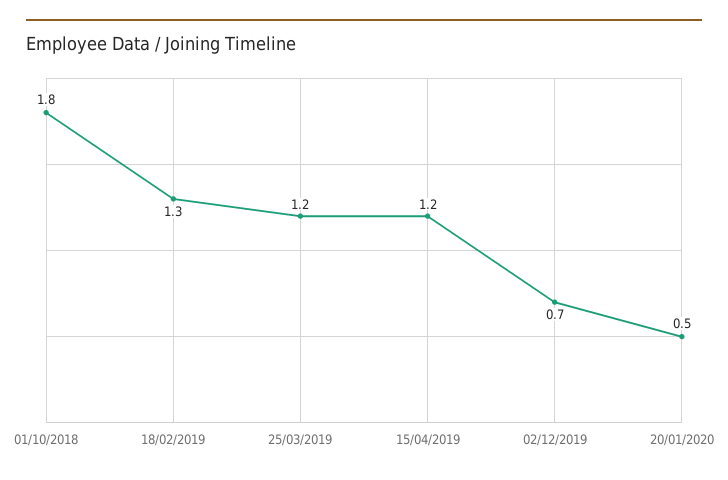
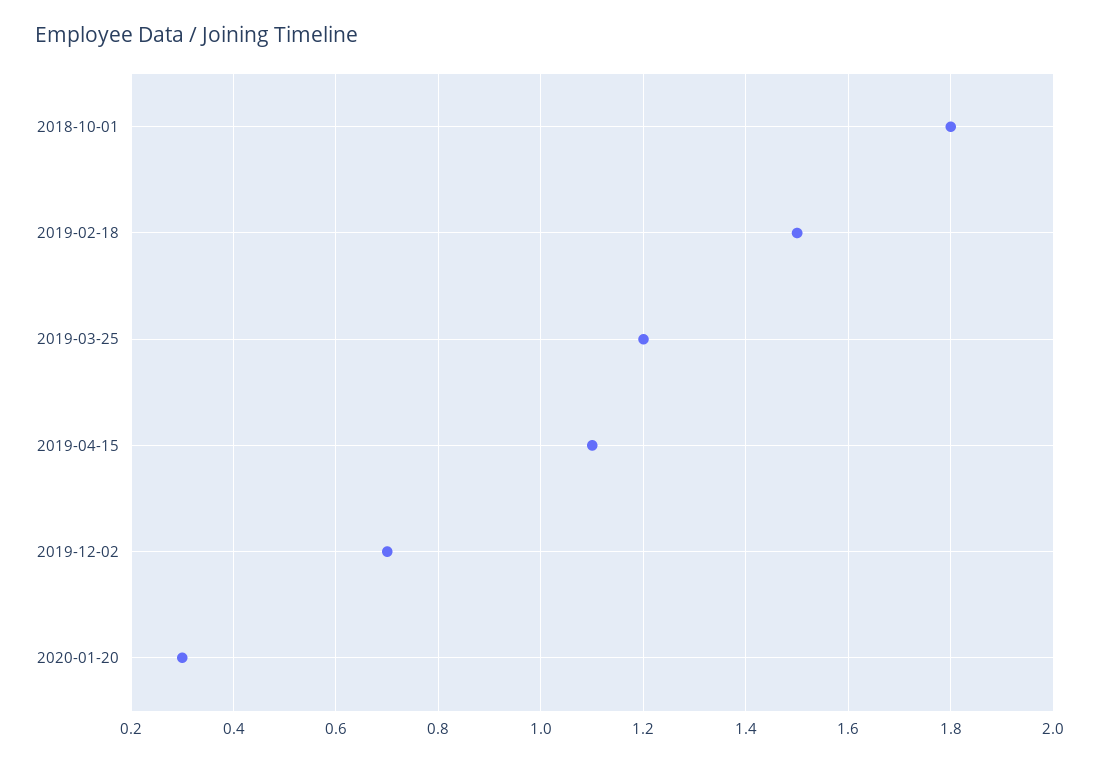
18/02/2019: 1.3 -> 1.5
15/04/2019: 1.2 -> 1.1
20/01/2020: 0.5 -> 0.3

